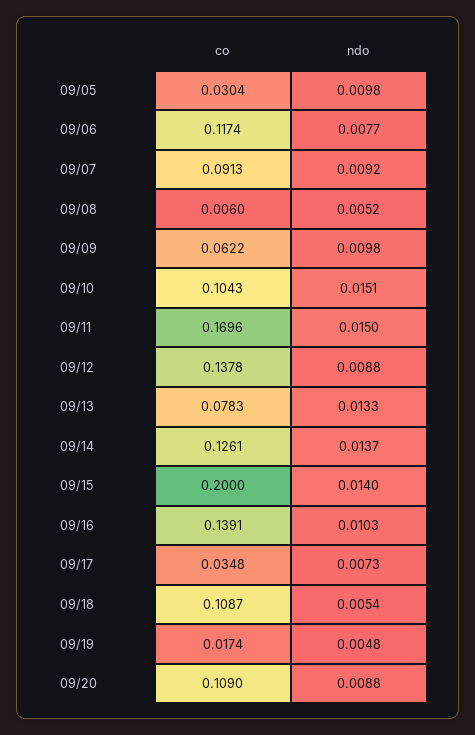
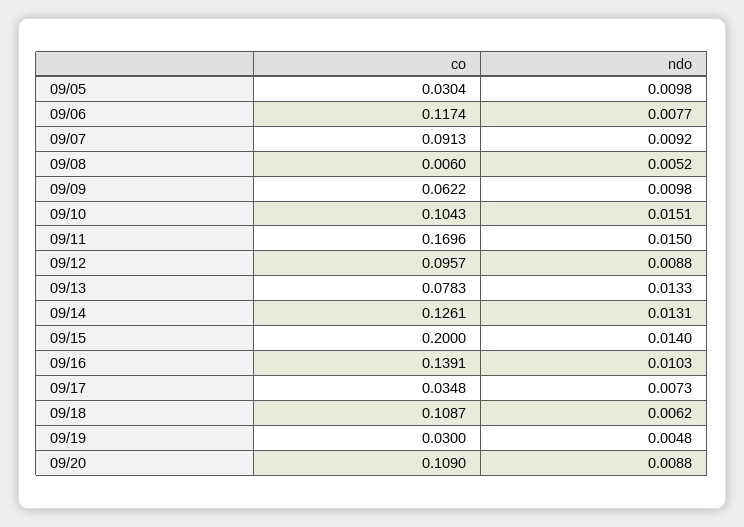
co, 09/12: 0.1378 -> 0.0957
ndo, 09/14: 0.0137 -> 0.0131
ndo, 09/18: 0.0054 -> 0.0062
co, 09/19: 0.0174 -> 0.03

